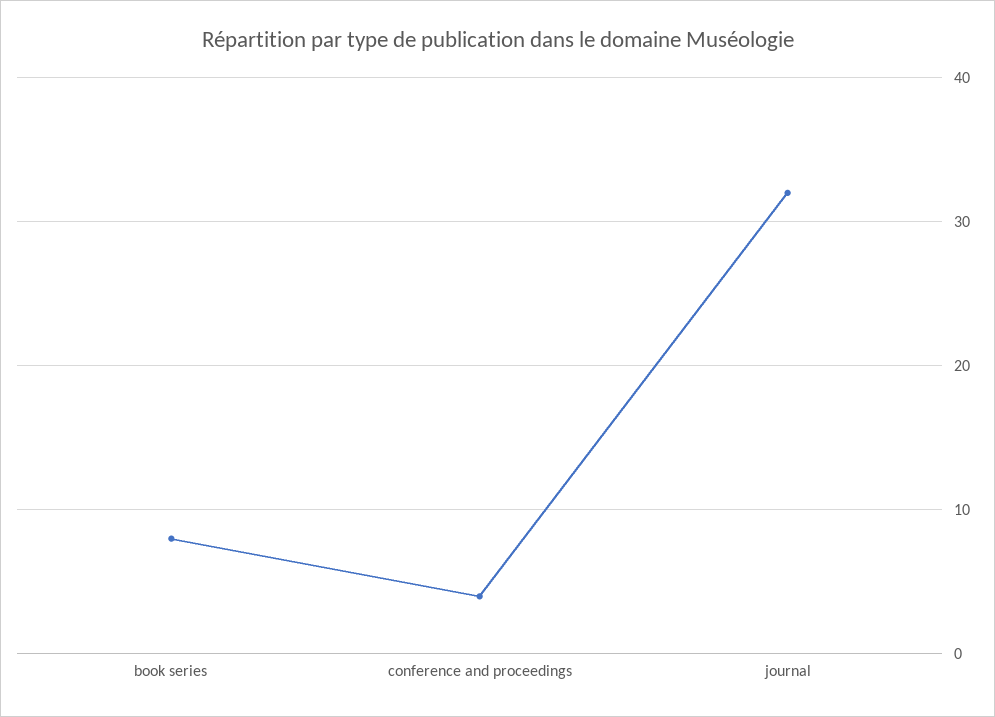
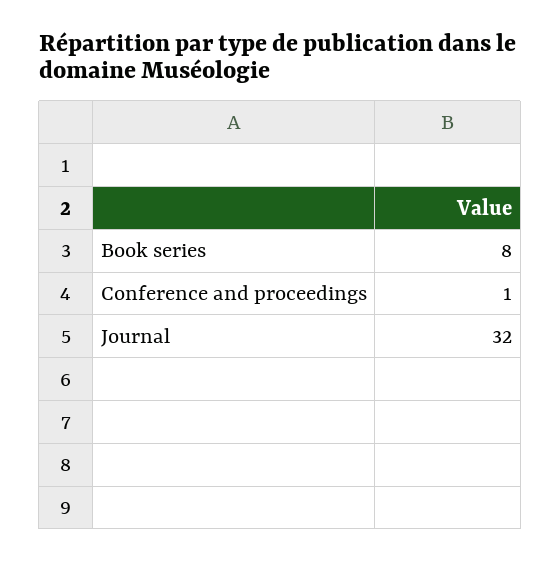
conference and proceedings: 4 -> 1

